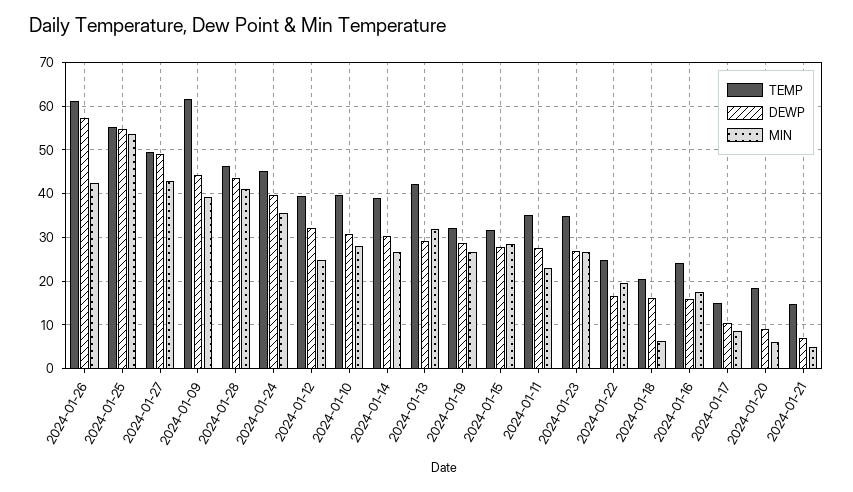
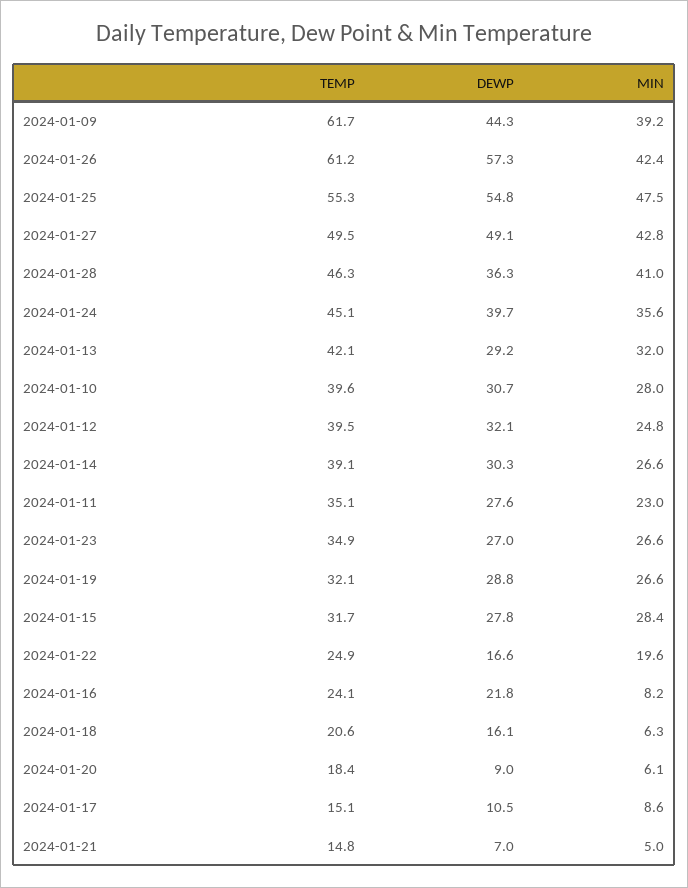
MIN, 2024-01-25: 54 -> 47.5
DEWP, 2024-01-28: 44 -> 36.3
DEWP, 2024-01-16: 16 -> 21.8
MIN, 2024-01-16: 18 -> 8.2

